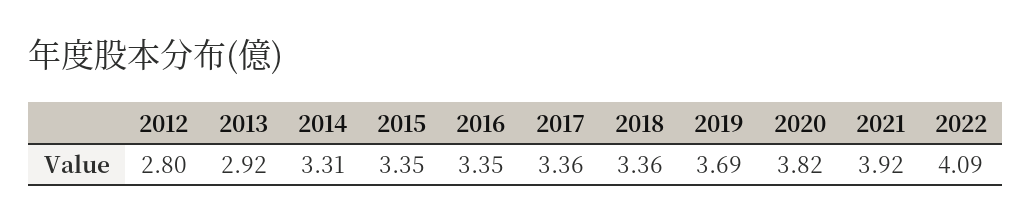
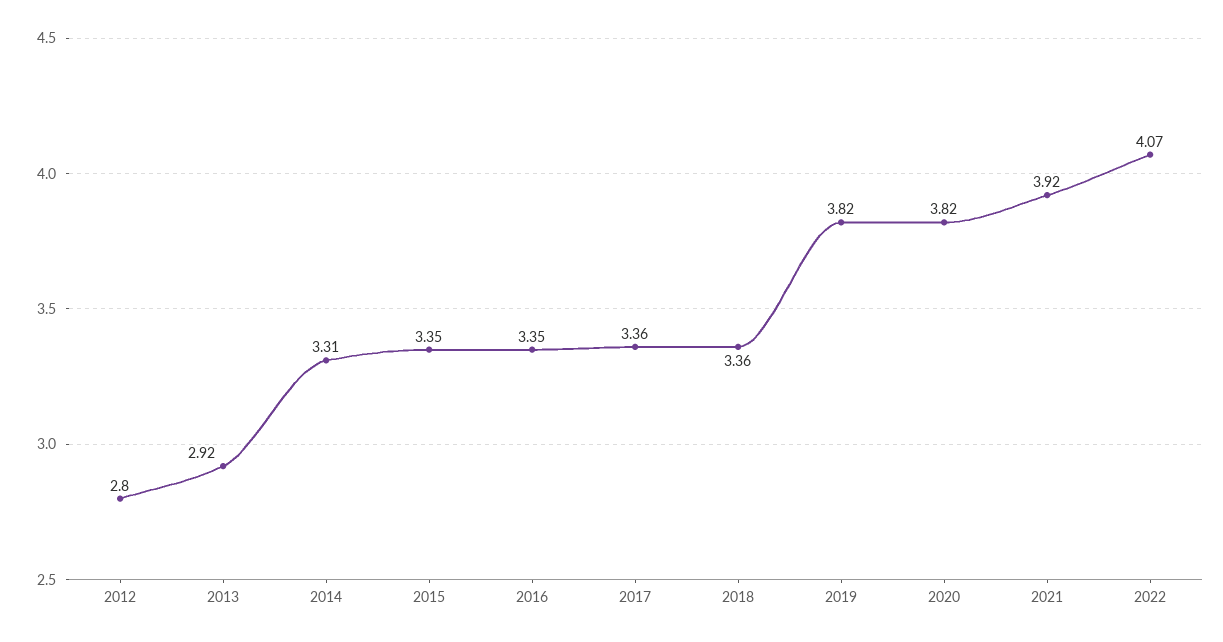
2019: 3.69 -> 3.82
2022: 4.09 -> 4.07

